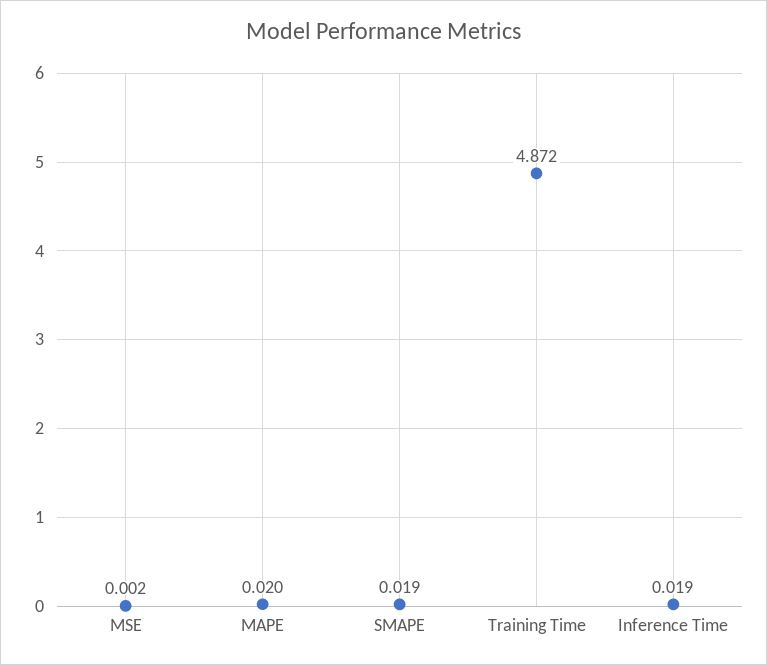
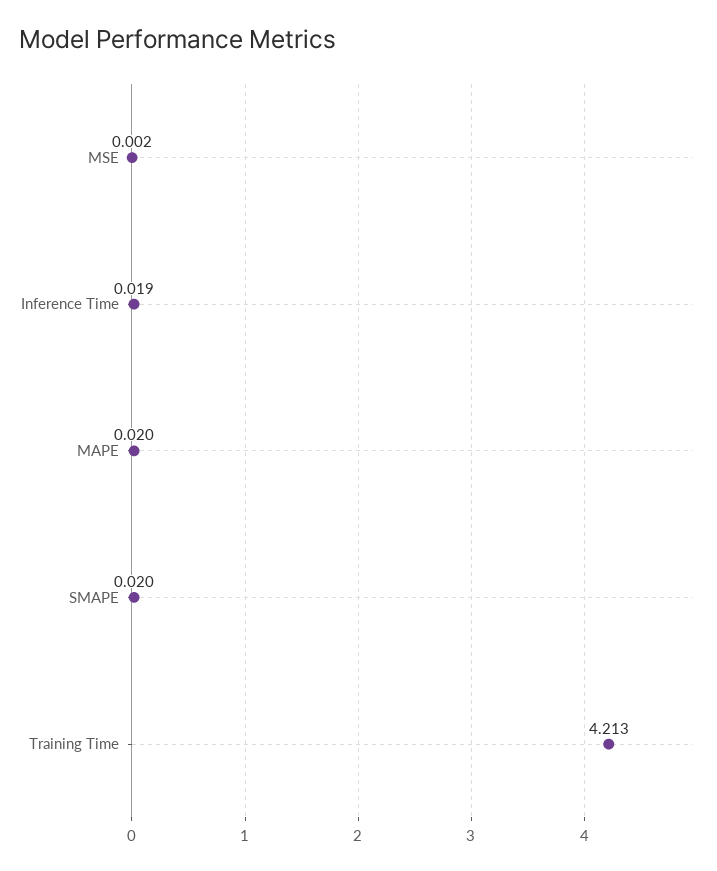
SMAPE: 0.019 -> 0.02
Training Time: 4.872 -> 4.213

